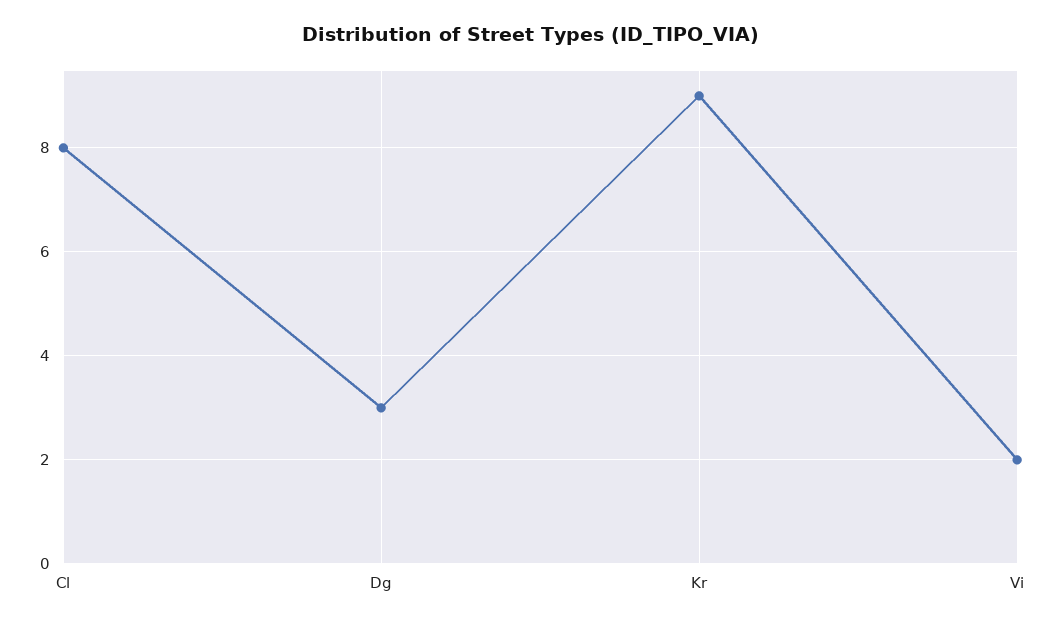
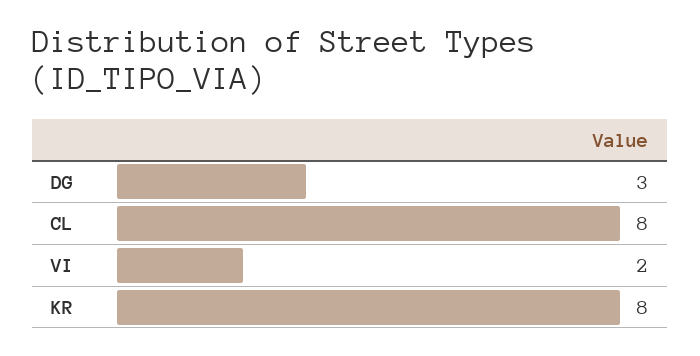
Kr: 9 -> 8

